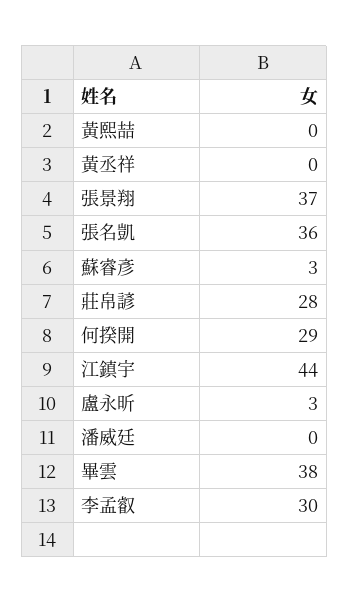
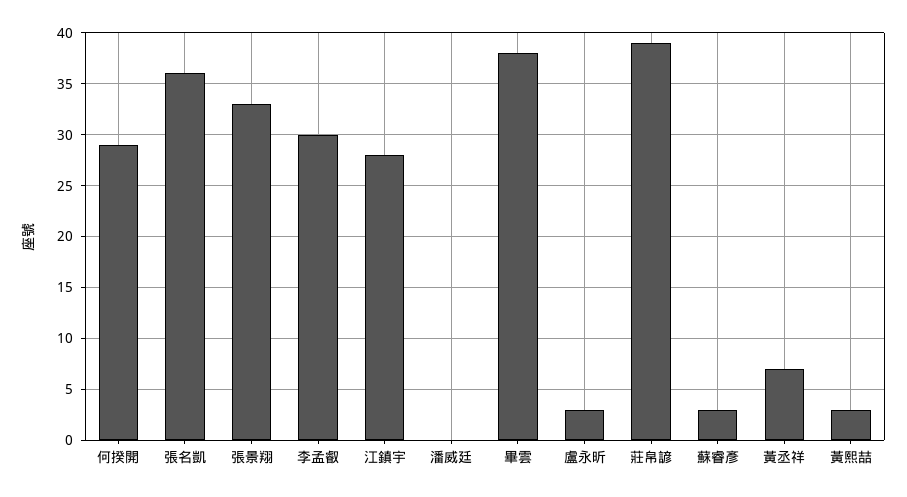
黃熙喆: 0 -> 3
黃丞祥: 0 -> 7
張景翔: 37 -> 33
莊帛諺: 28 -> 39
江鎮宇: 44 -> 28

